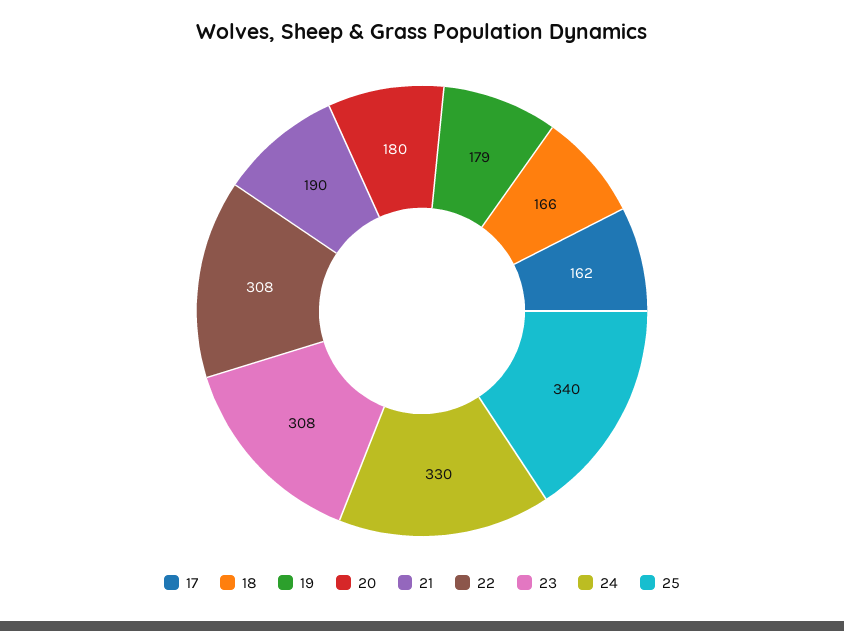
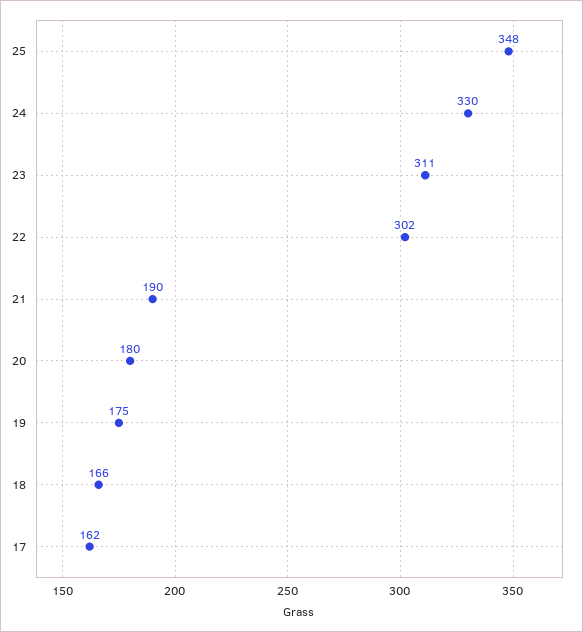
19: 179 -> 175
22: 308 -> 302
23: 308 -> 311
25: 340 -> 348

